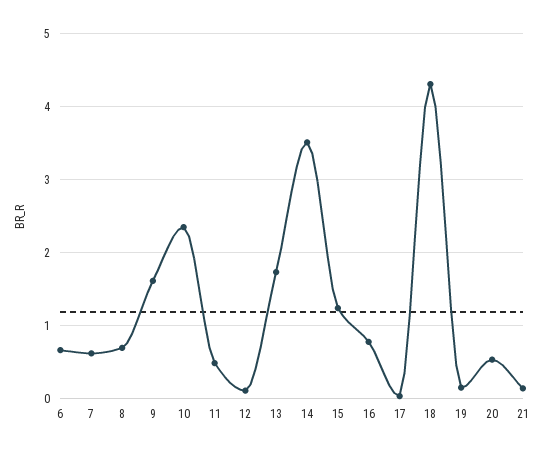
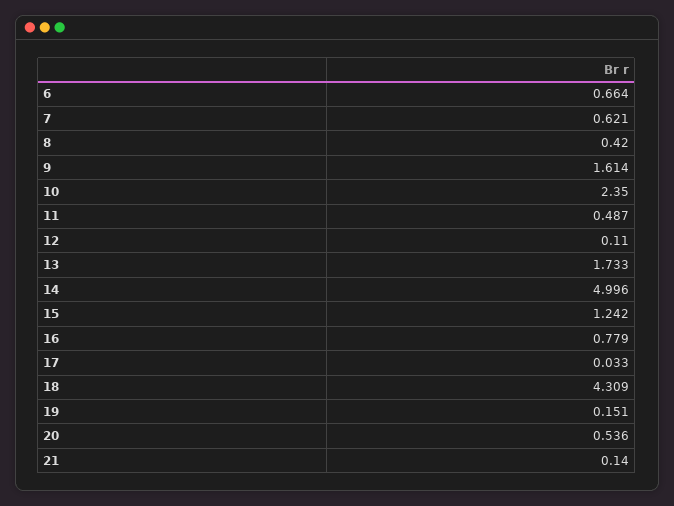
8: 0.7 -> 0.42
14: 3.5 -> 4.996

